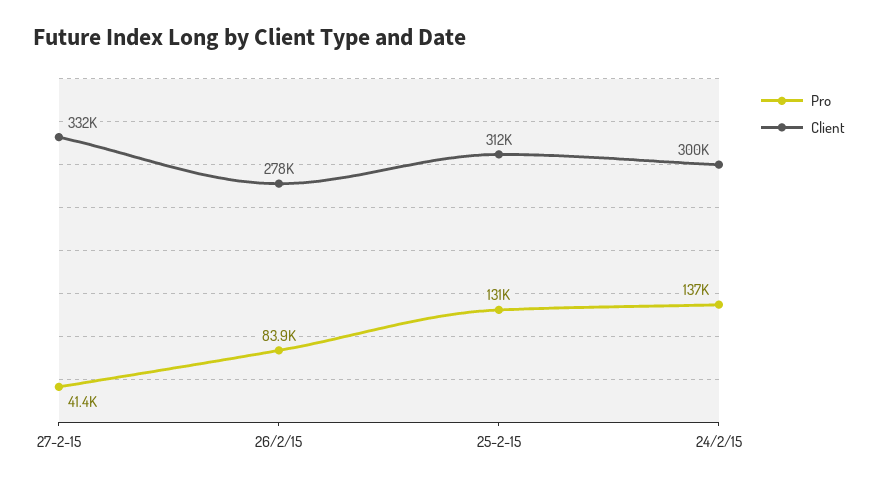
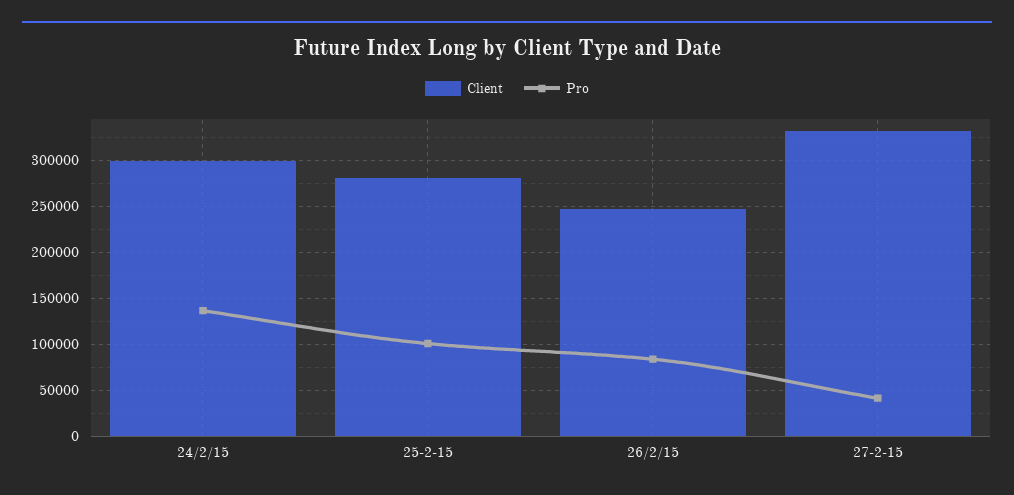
Client, 26/2/15: 278000 -> 250000
Pro, 25-2-15: 131000 -> 100000
Client, 25-2-15: 312000 -> 280000

